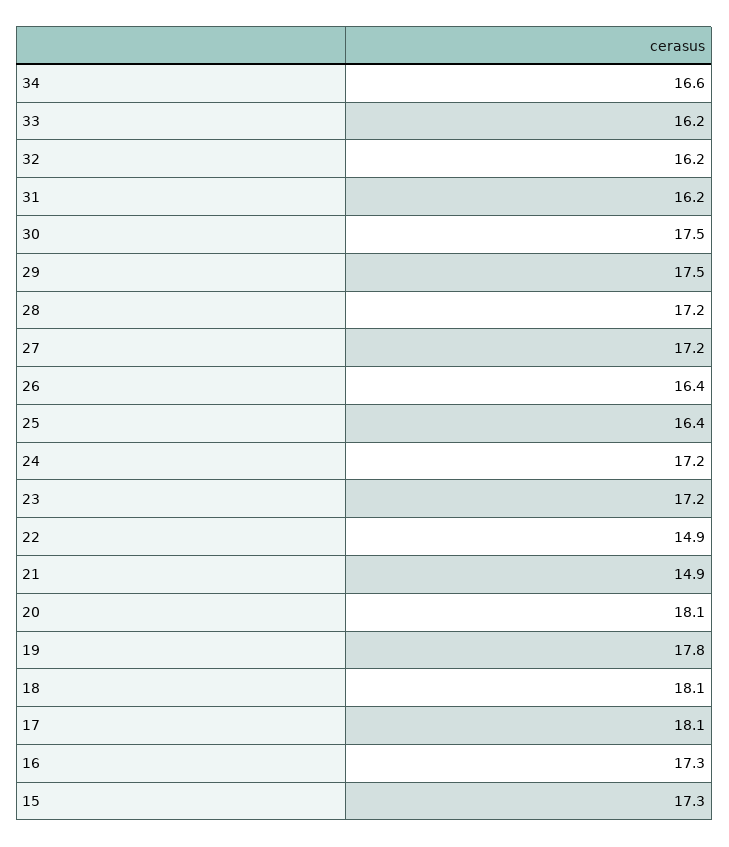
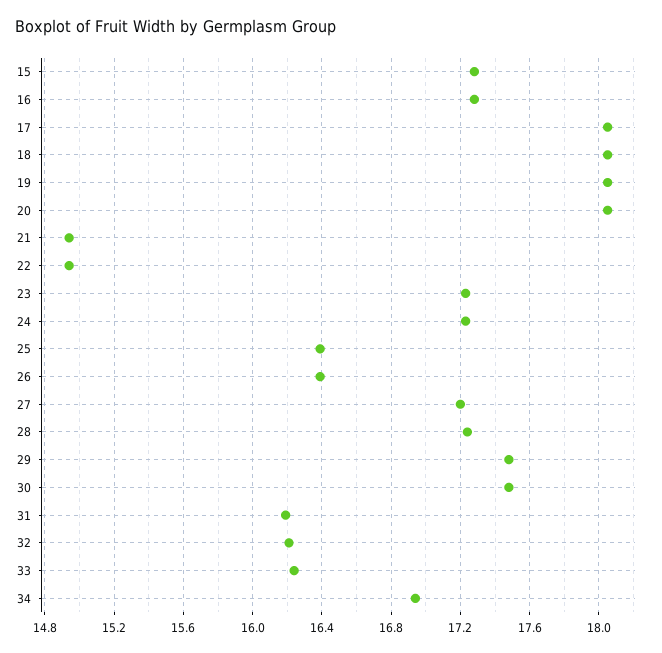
34: 16.6 -> 16.95
19: 17.8 -> 18.05

